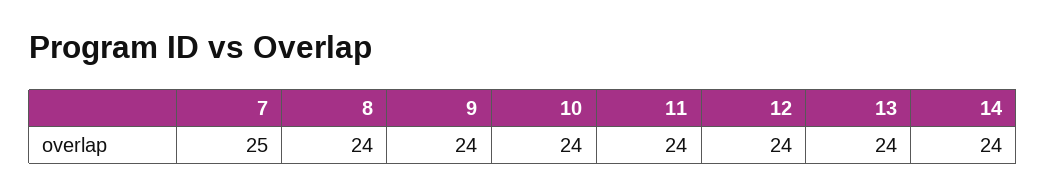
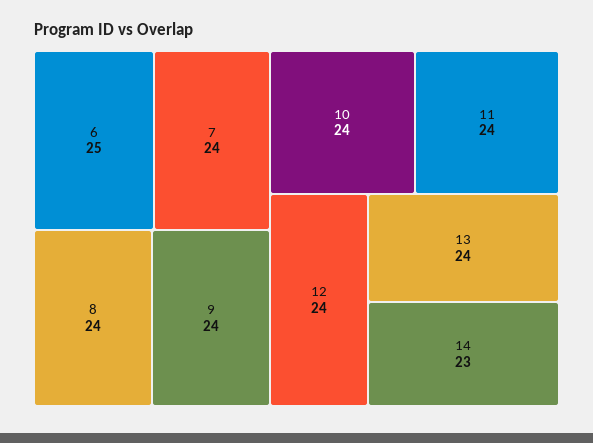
7: 25 -> 24
14: 24 -> 23
6: none -> 25

